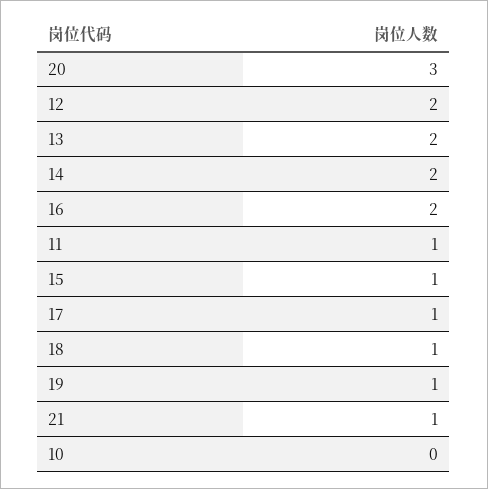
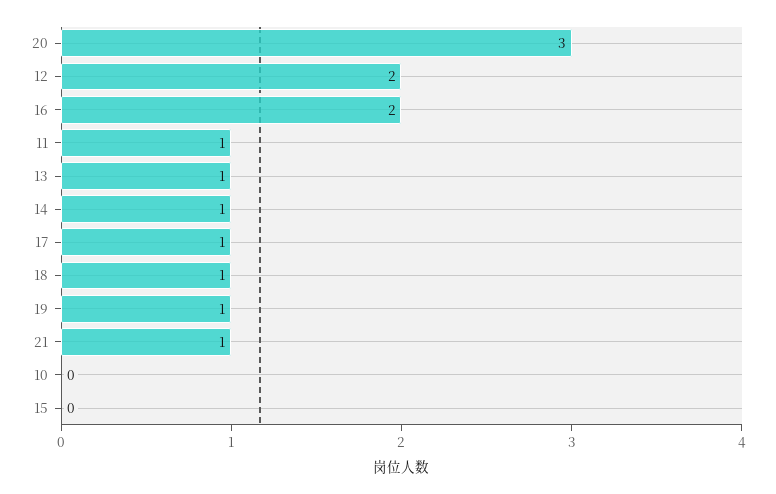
13: 2 -> 1
14: 2 -> 1
15: 1 -> 0

